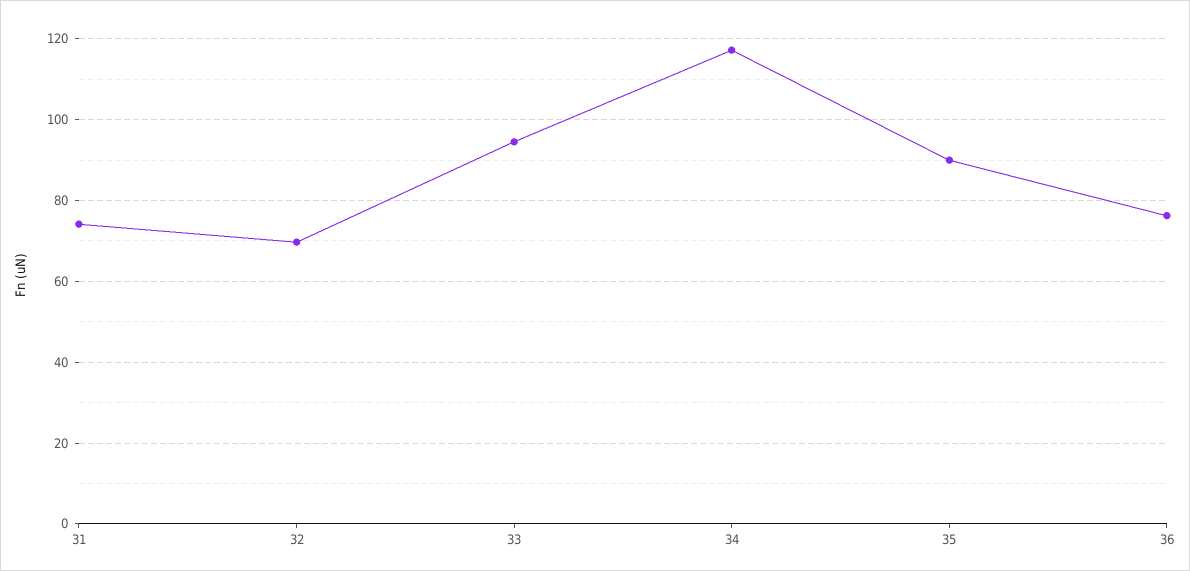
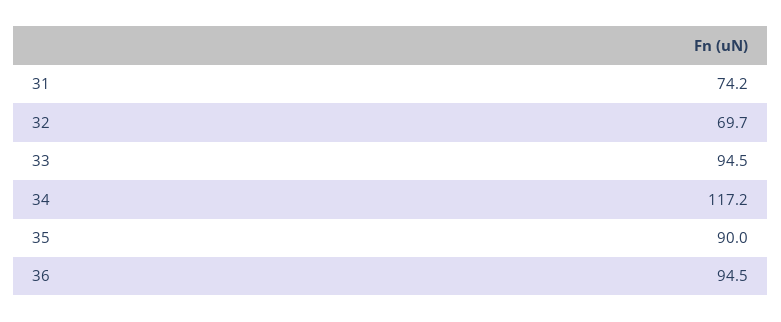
36: 76 -> 94.5

